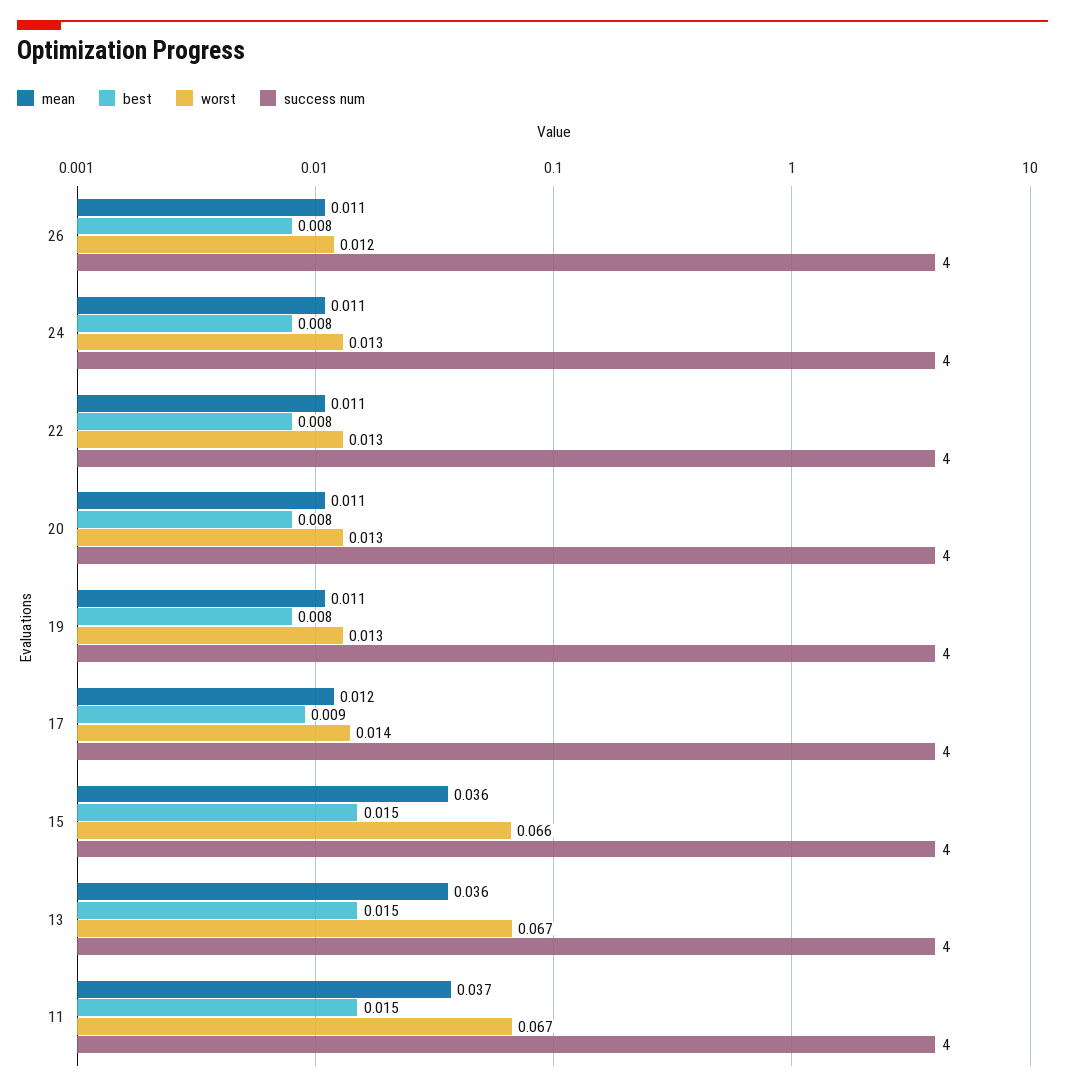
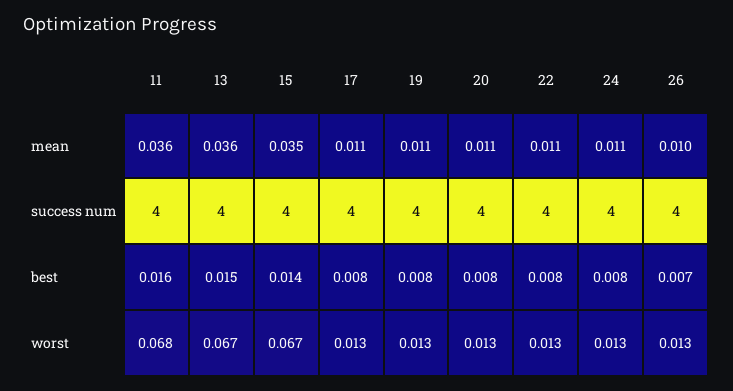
mean, 26: 0.011 -> 0.01
best, 26: 0.008 -> 0.007
worst, 26: 0.012 -> 0.013
mean, 17: 0.012 -> 0.011
best, 17: 0.009 -> 0.008
worst, 17: 0.014 -> 0.013
mean, 15: 0.036 -> 0.035
best, 15: 0.015 -> 0.014
worst, 15: 0.066 -> 0.067
mean, 11: 0.037 -> 0.036
best, 11: 0.015 -> 0.016
worst, 11: 0.067 -> 0.068

